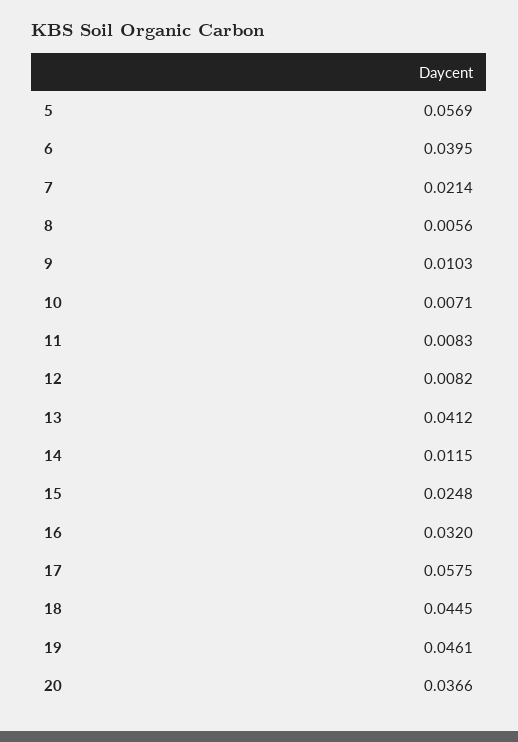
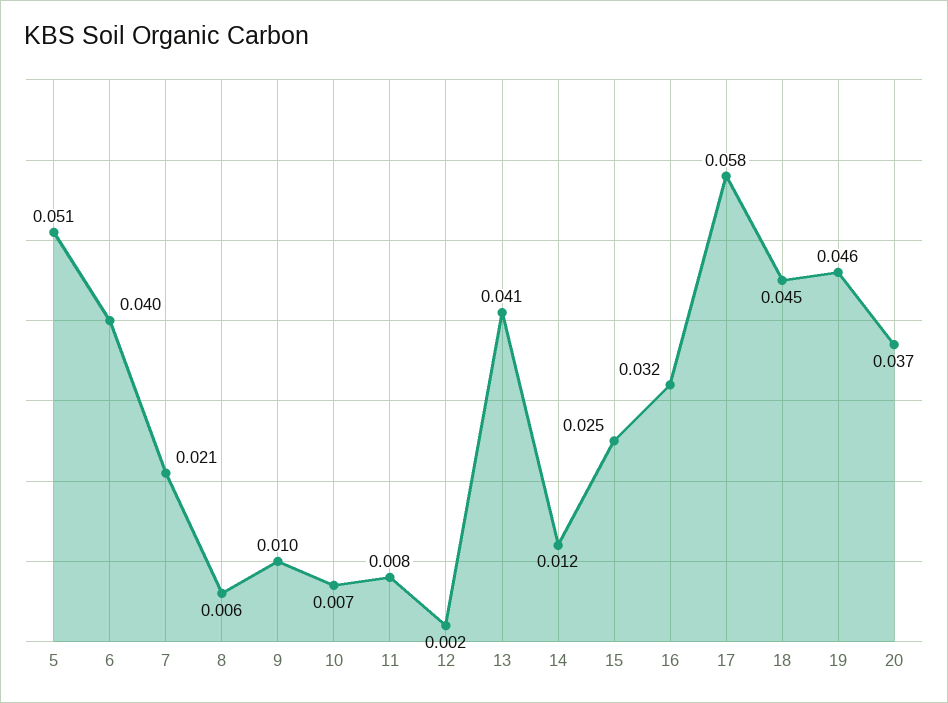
5: 0.0569 -> 0.051
12: 0.0082 -> 0.002

